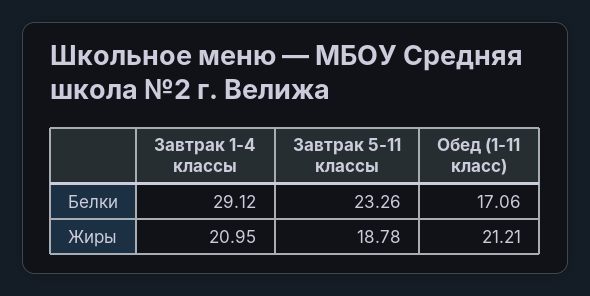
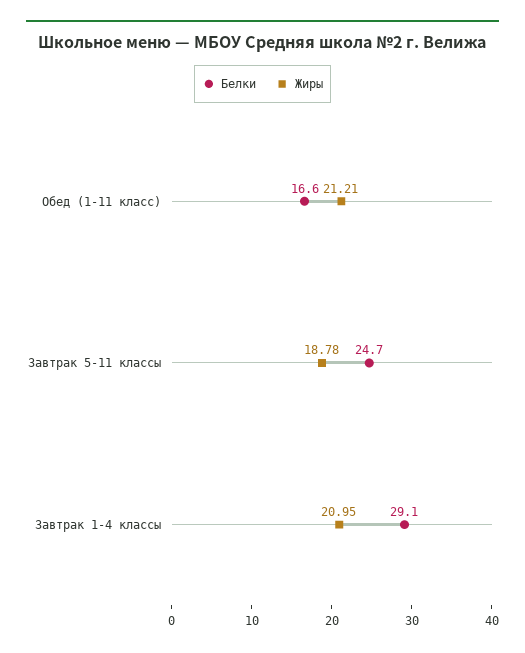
Белки, Завтрак 5-11 классы: 23.26 -> 24.7
Белки, Обед (1-11 класс): 17.06 -> 16.6

